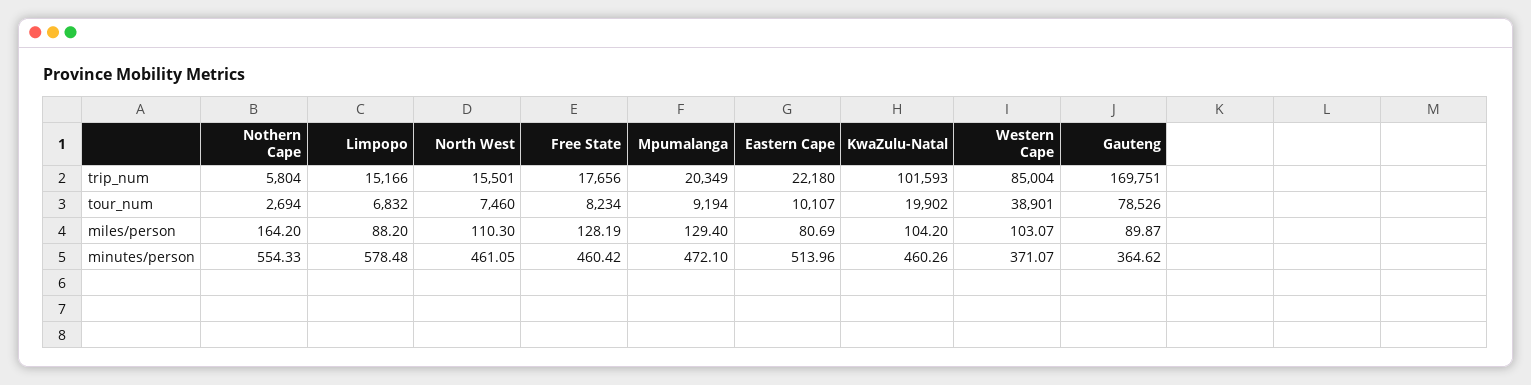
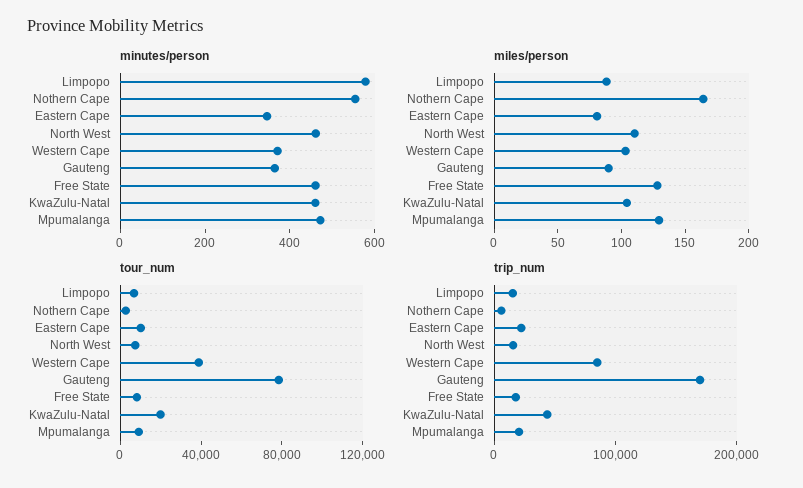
trip_num, KwaZulu-Natal: 101593 -> 40000
minutes/person, Eastern Cape: 513.96 -> 350

